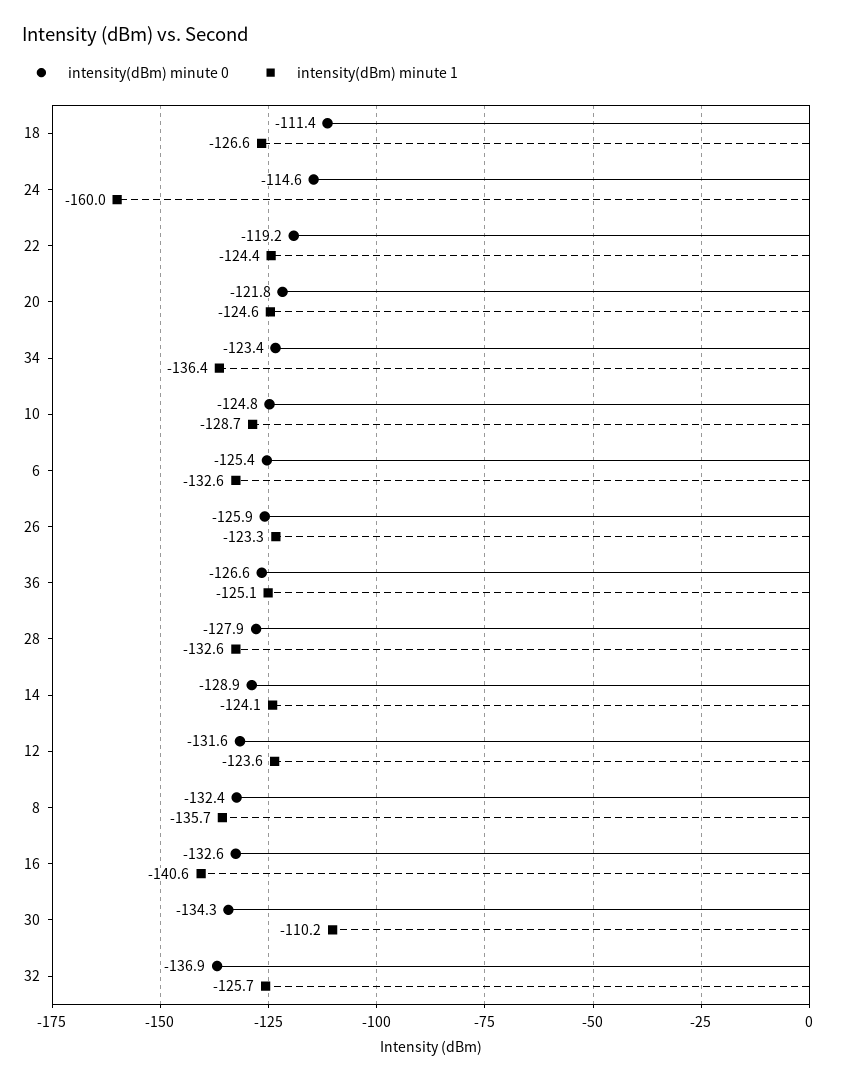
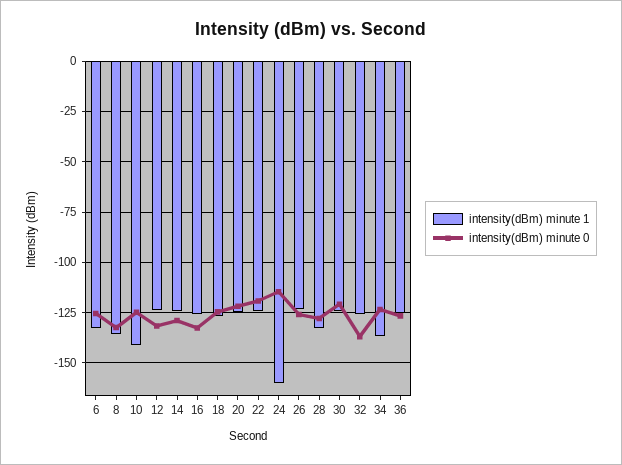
intensity(dBm) minute 0, 18: -111.4 -> -125
intensity(dBm) minute 1, 10: -128.7 -> -140
intensity(dBm) minute 1, 16: -140.6 -> -125
intensity(dBm) minute 0, 30: -134.3 -> -120
intensity(dBm) minute 1, 30: -110.2 -> -125

